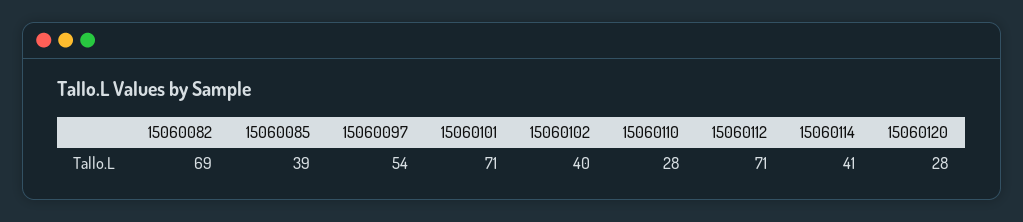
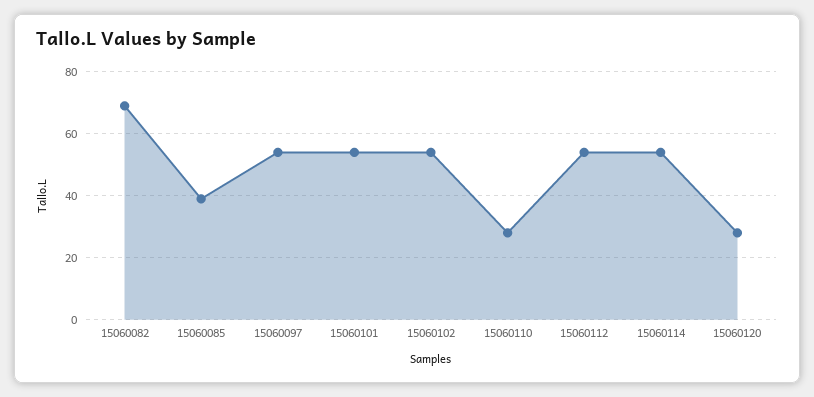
15060101: 71 -> 55
15060102: 40 -> 55
15060112: 71 -> 55
15060114: 41 -> 55

